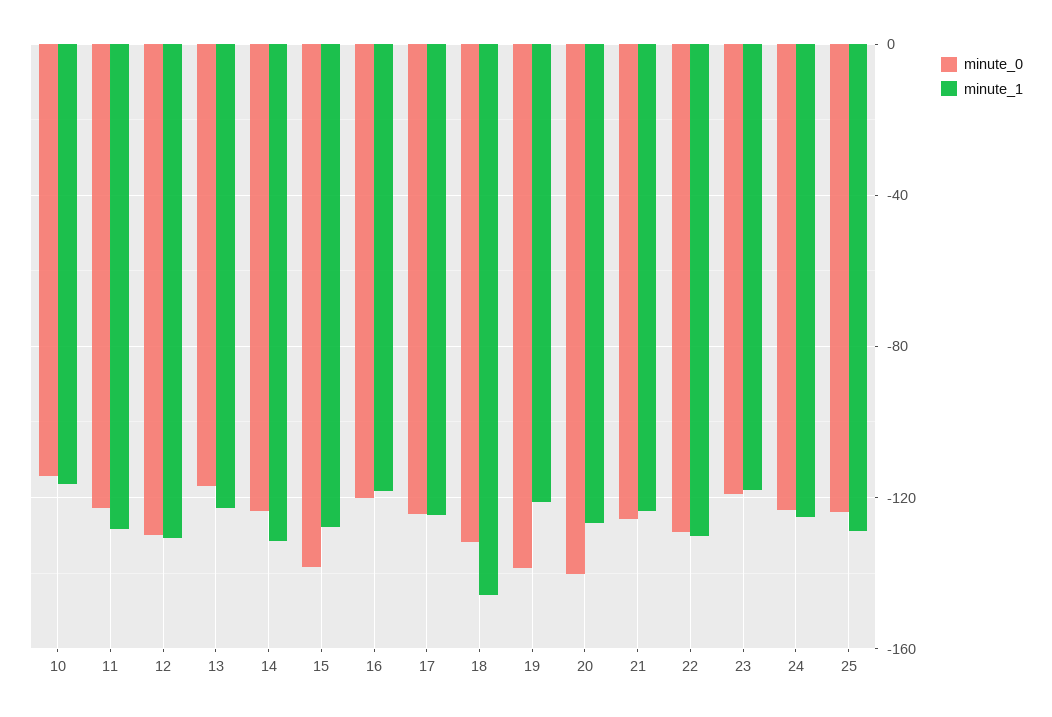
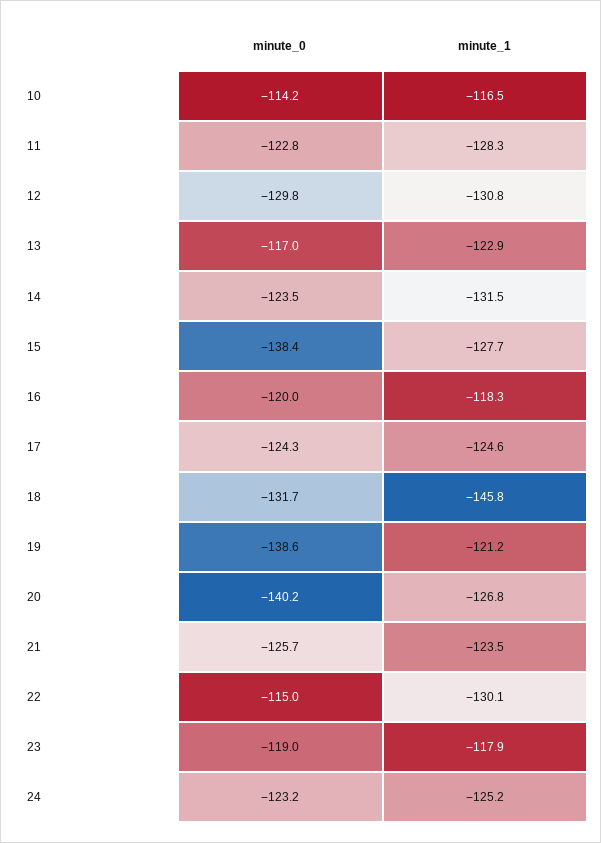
minute_0, 22: -130 -> -115
minute_0, 25: -125 -> none
minute_1, 25: -130 -> none

